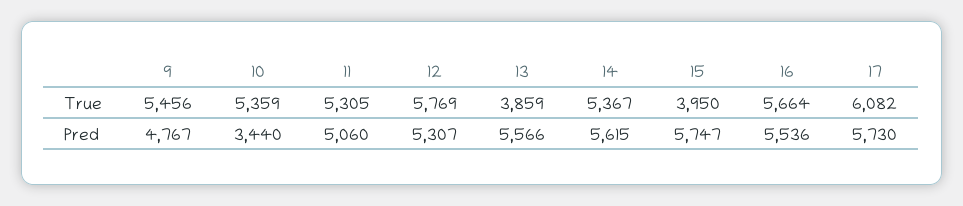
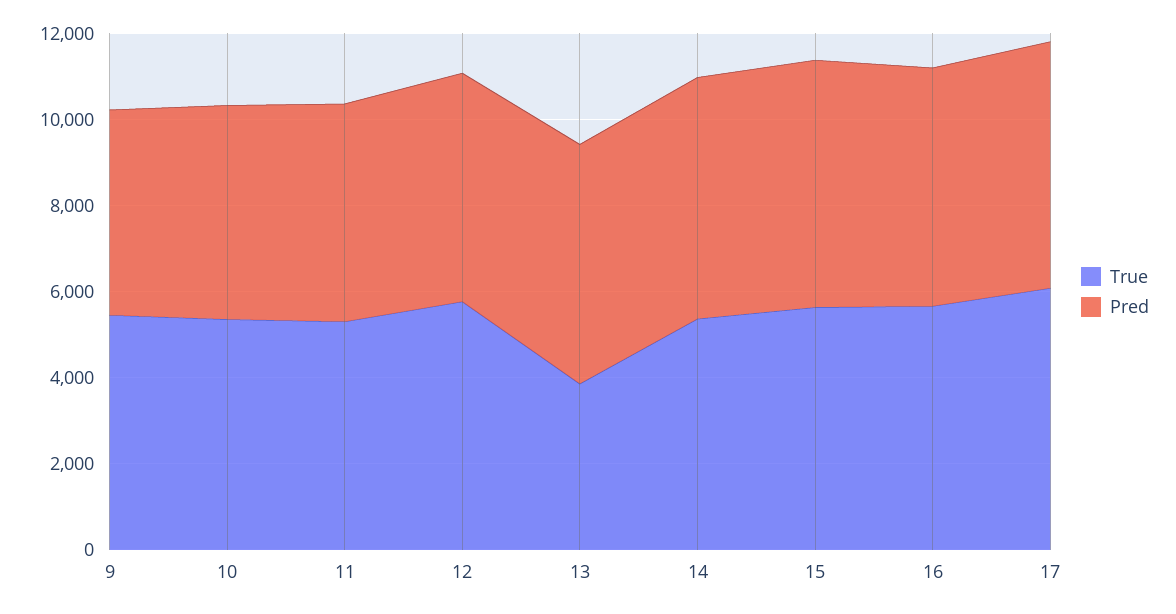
True, 15: 3950 -> 5500
Pred, 10: 3440 -> 5000

